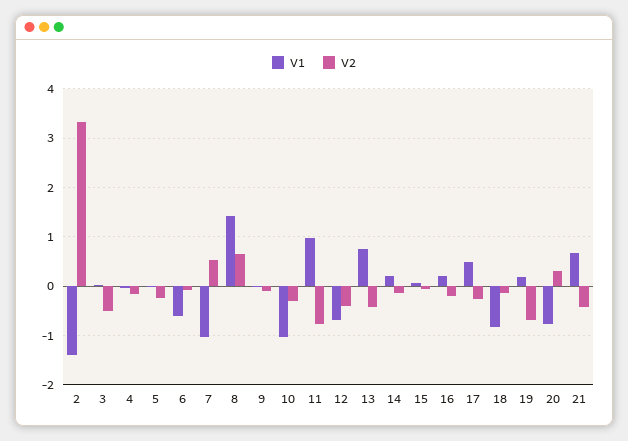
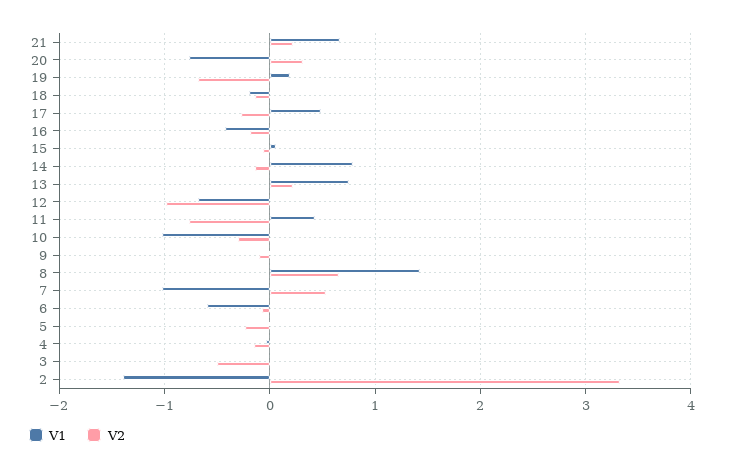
V1, 11: 1 -> 0.4
V2, 12: -0.4 -> -1
V2, 13: -0.4 -> 0.2
V1, 14: 0.2 -> 0.8
V1, 16: 0.2 -> -0.4
V1, 18: -0.8 -> -0.2
V2, 21: -0.4 -> 0.2

